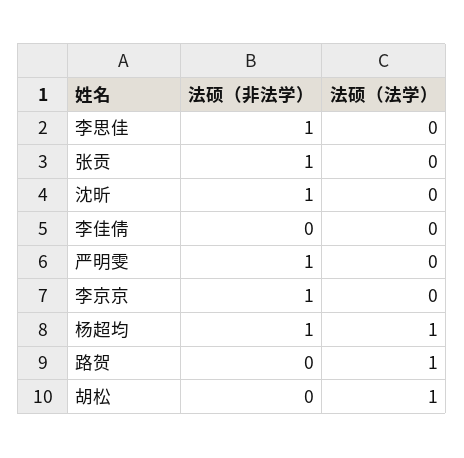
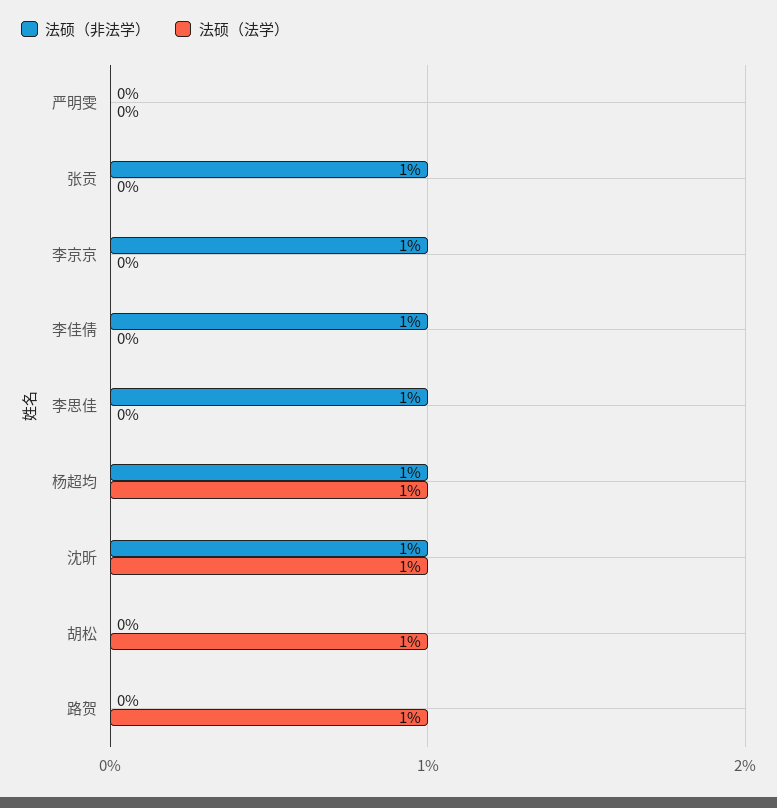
法硕（法学）, 沈昕: 0 -> 1
法硕（非法学）, 李佳倩: 0 -> 1
法硕（非法学）, 严明雯: 1 -> 0

